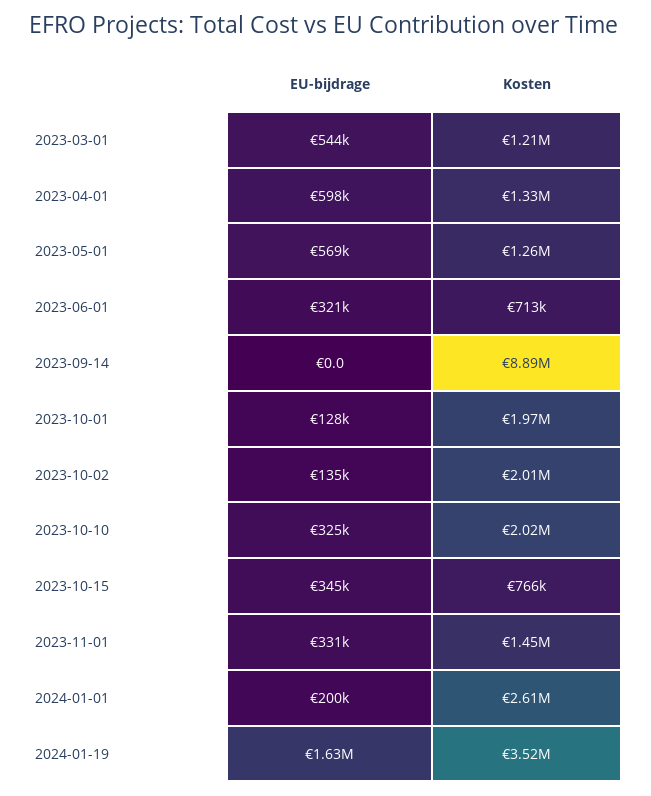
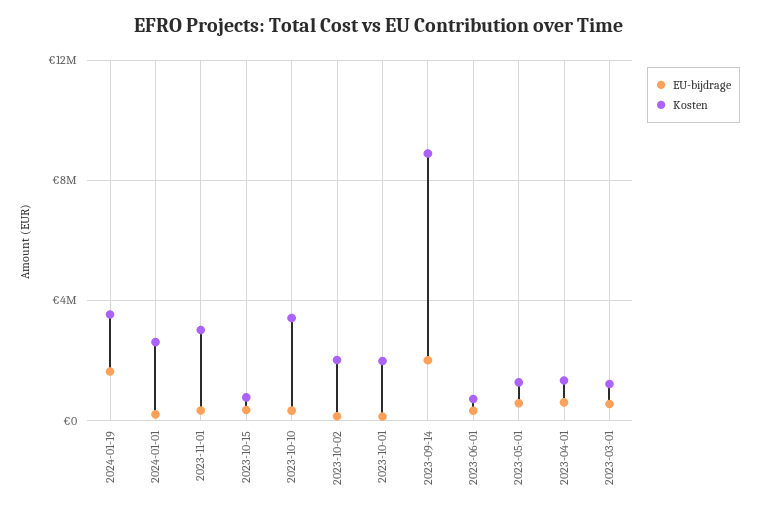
EU-bijdrage, 2023-09-14: 0 -> 2000000
Kosten, 2023-10-10: 2020000 -> 3500000
Kosten, 2023-11-01: 1450000 -> 3000000

